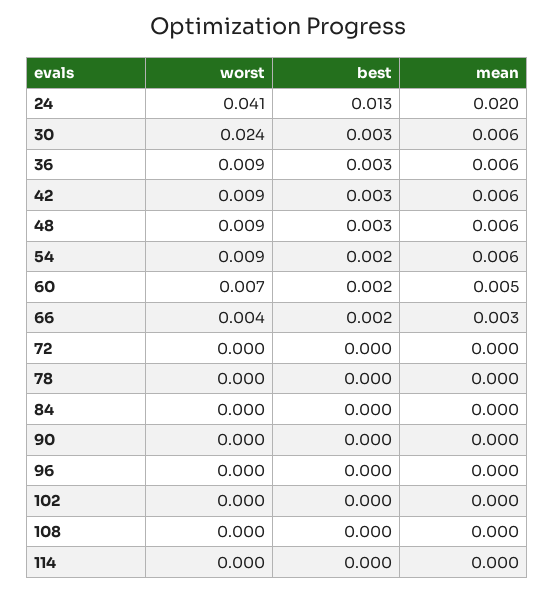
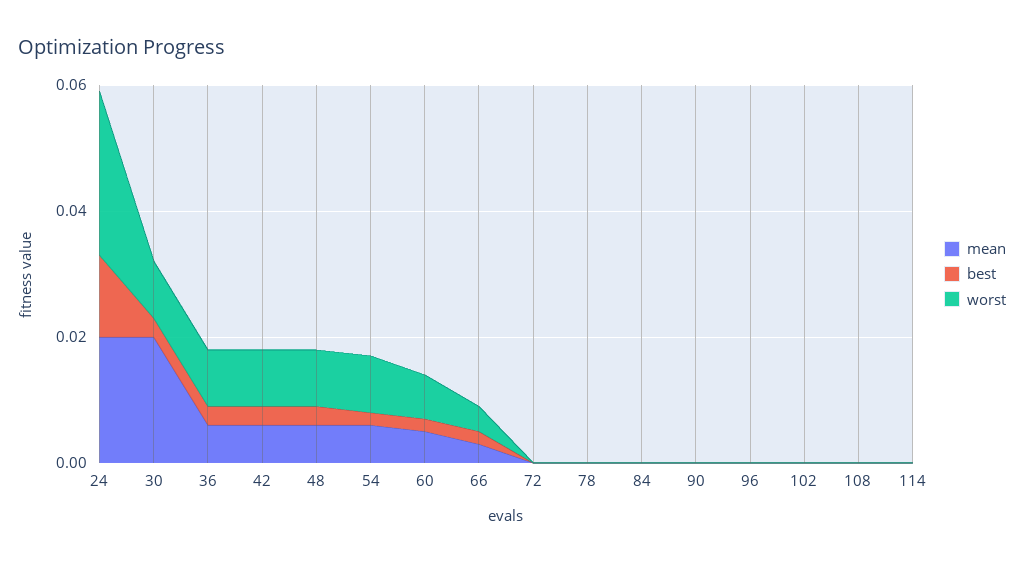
worst, 24: 0.041 -> 0.025
worst, 30: 0.024 -> 0.01
mean, 30: 0.006 -> 0.02

